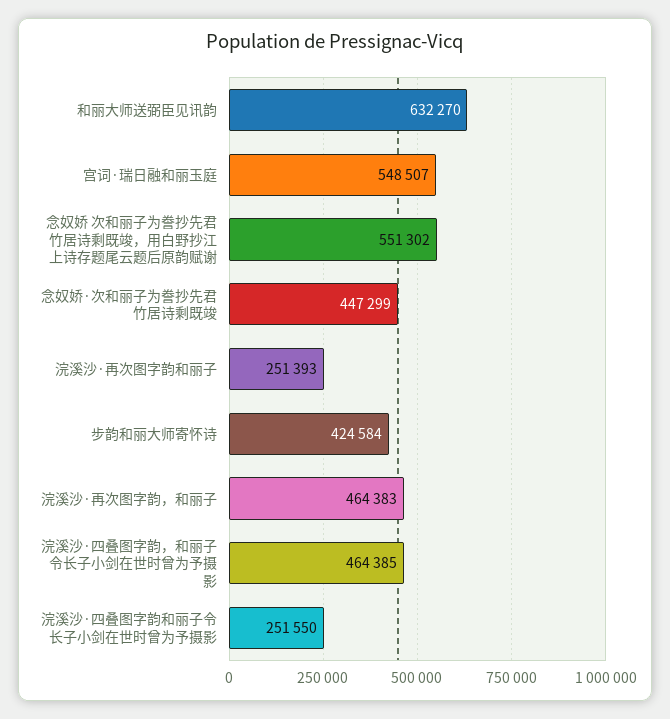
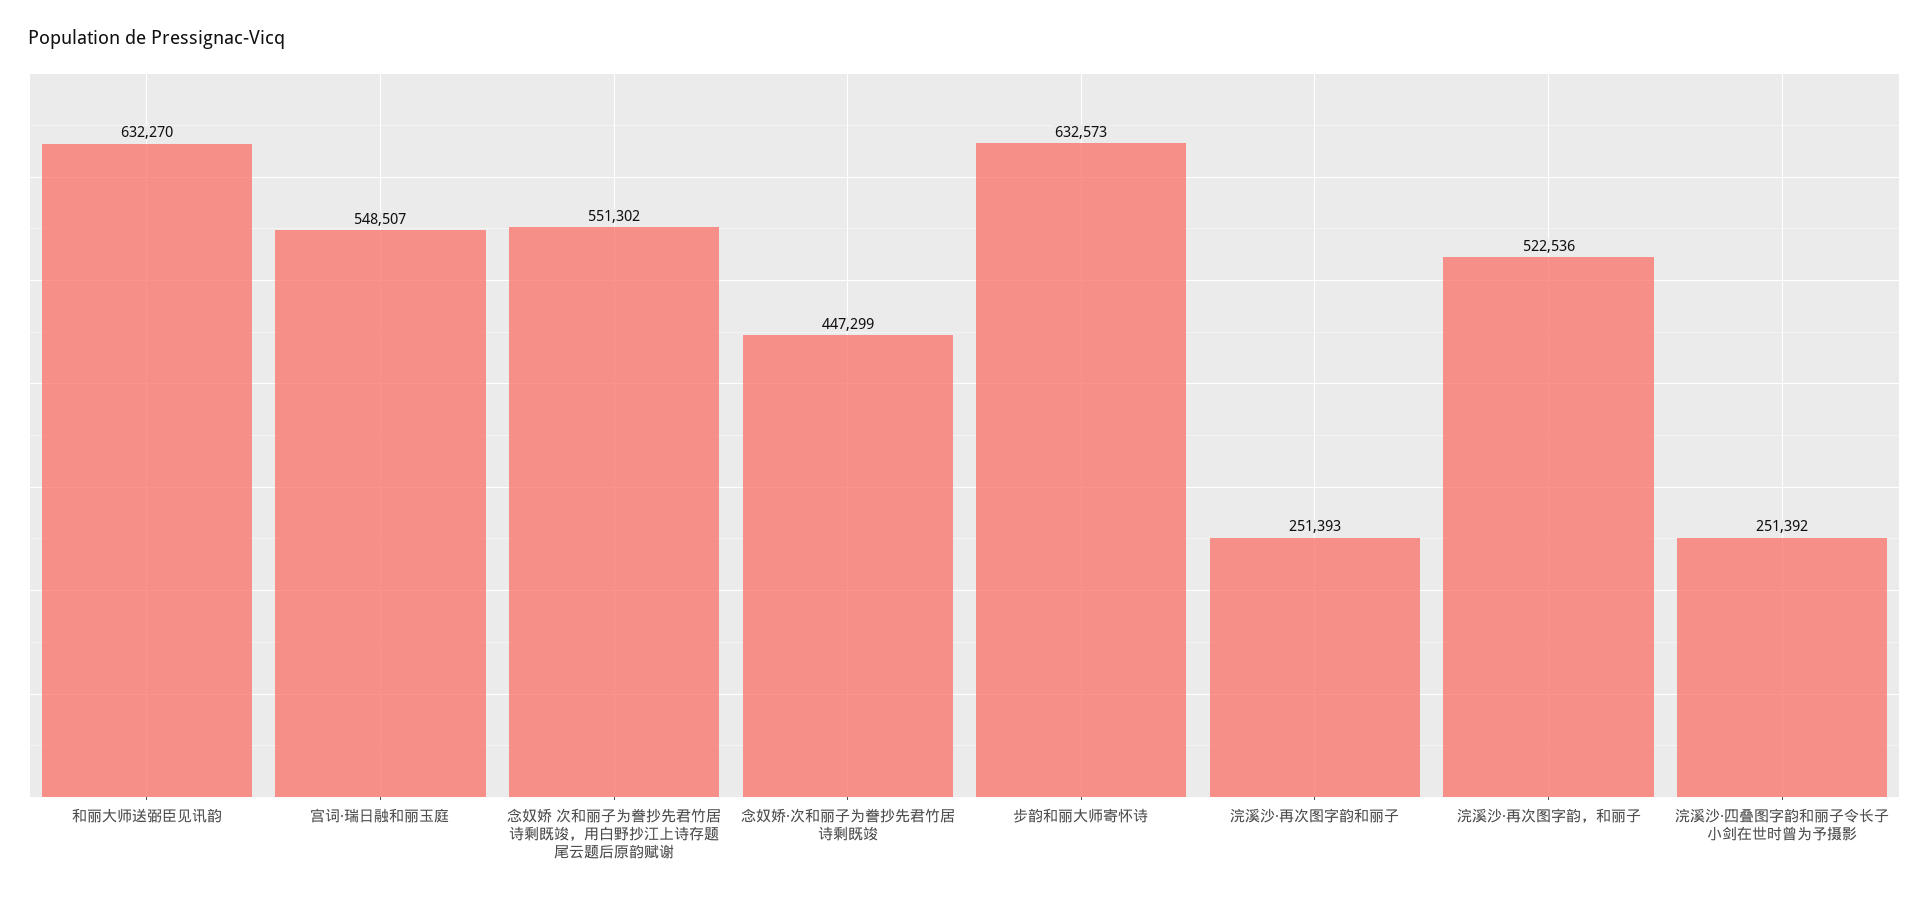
步韵和丽大师寄怀诗: 424584 -> 632573
浣溪沙·再次图字韵，和丽子: 464383 -> 522536
浣溪沙·四叠图字韵，和丽子令长子小剑在世时曾为予摄影: 464385 -> none
浣溪沙·四叠图字韵和丽子令长子小剑在世时曾为予摄影: 251550 -> 251392

